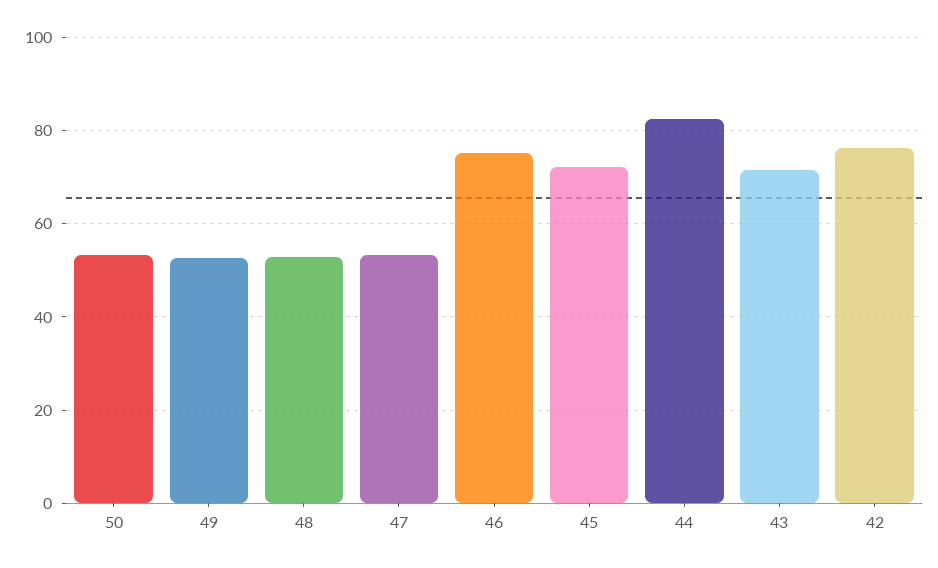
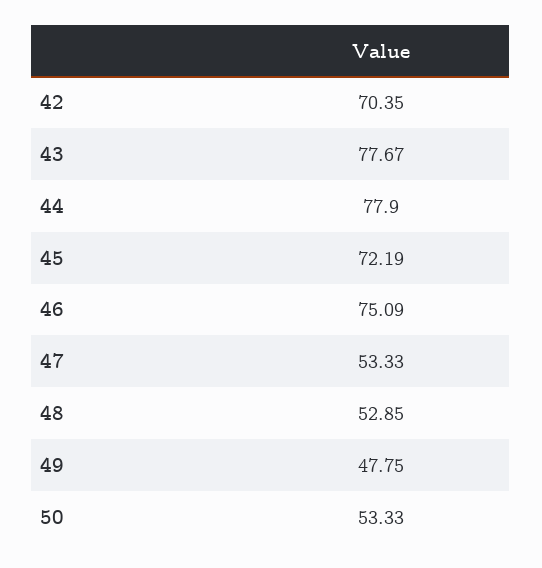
49: 52 -> 47.75
44: 82 -> 77.9
43: 72 -> 77.67
42: 76 -> 70.35

